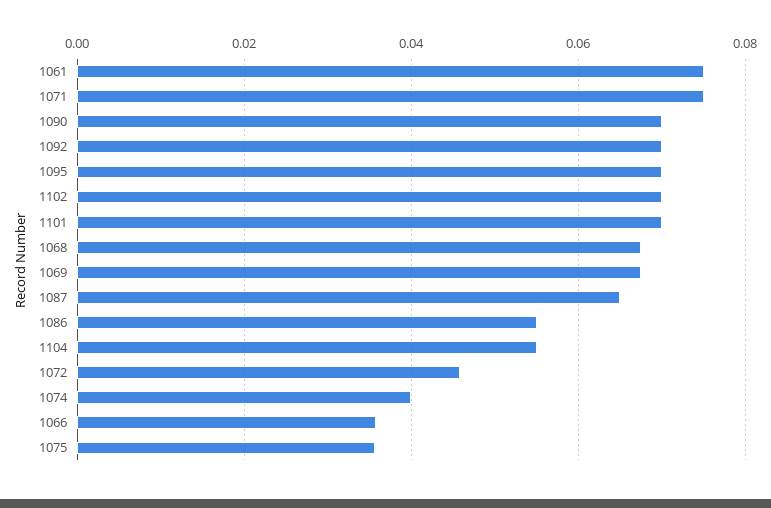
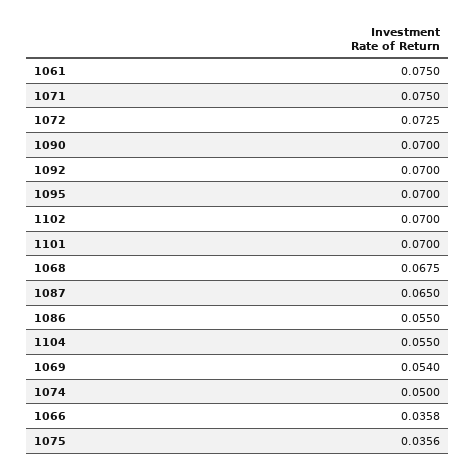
1069: 0.068 -> 0.054
1072: 0.046 -> 0.0725
1074: 0.04 -> 0.05

